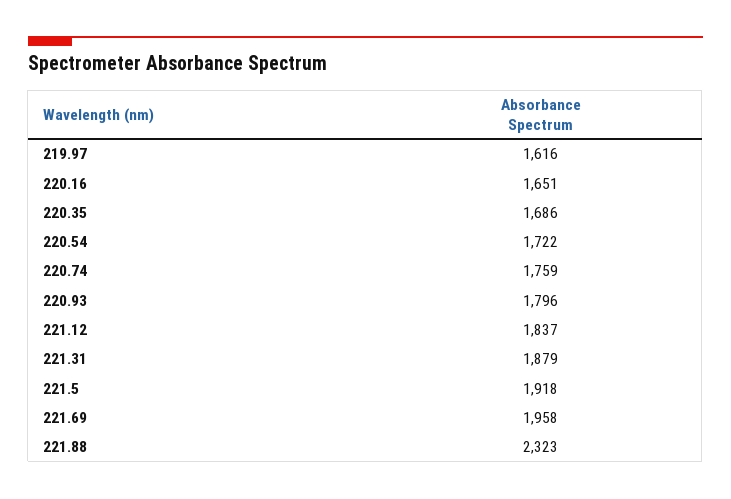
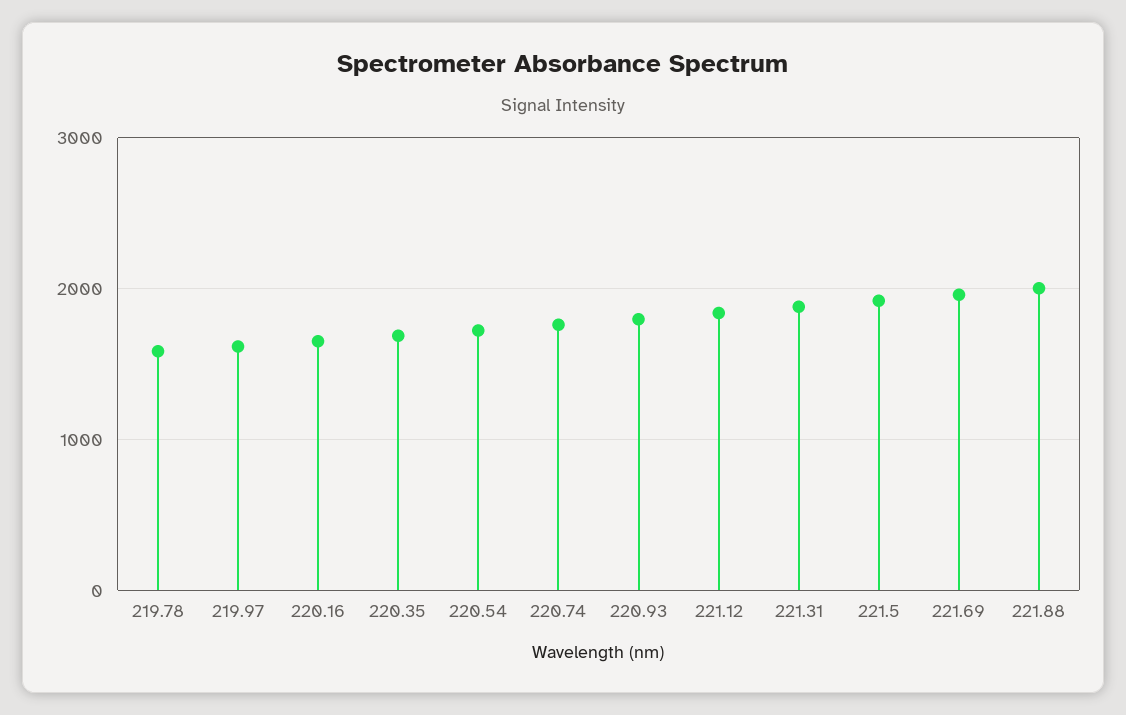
221.88: 2323 -> 2000
219.78: none -> 1600

